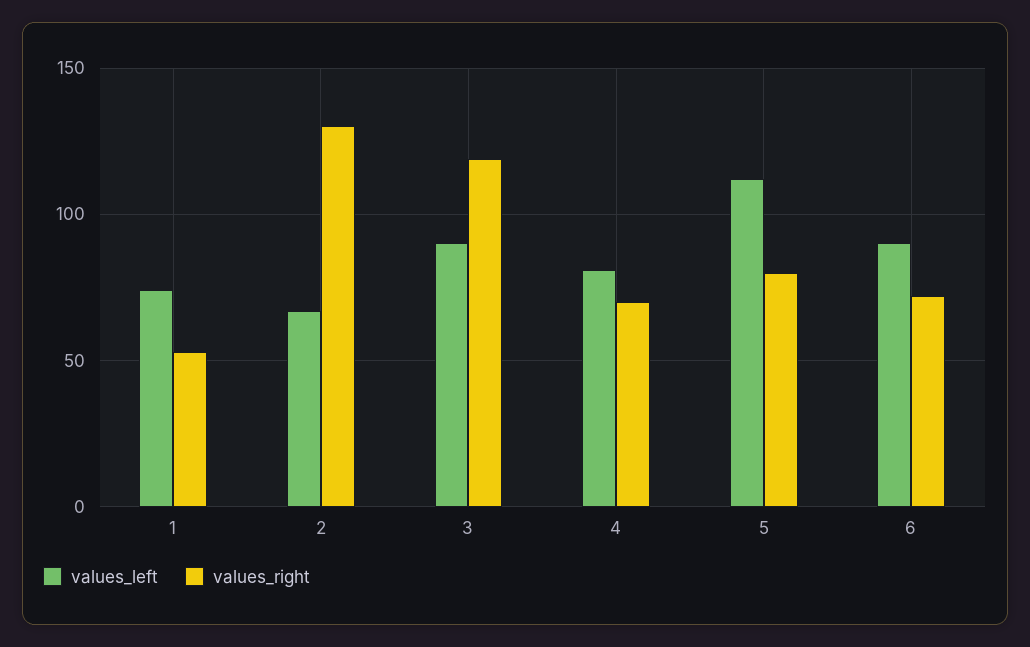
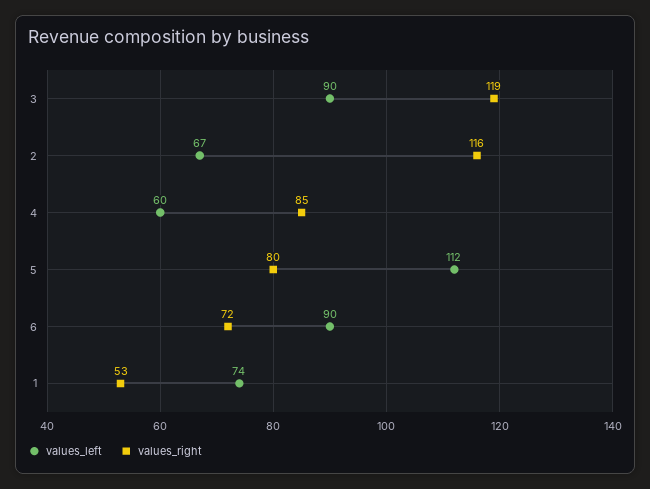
values_right, 2: 130 -> 116
values_left, 4: 80 -> 60
values_right, 4: 70 -> 85

